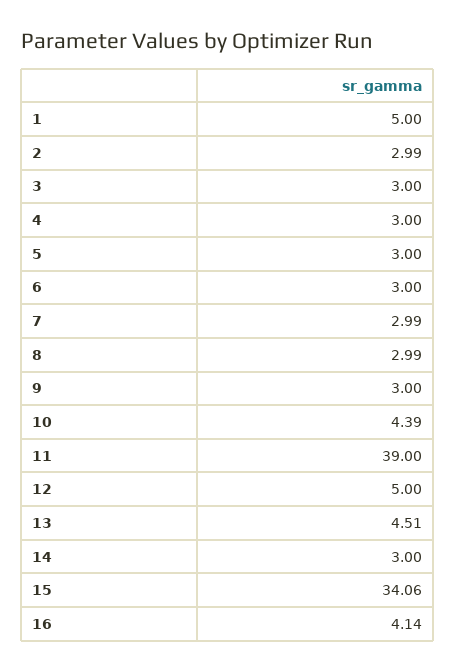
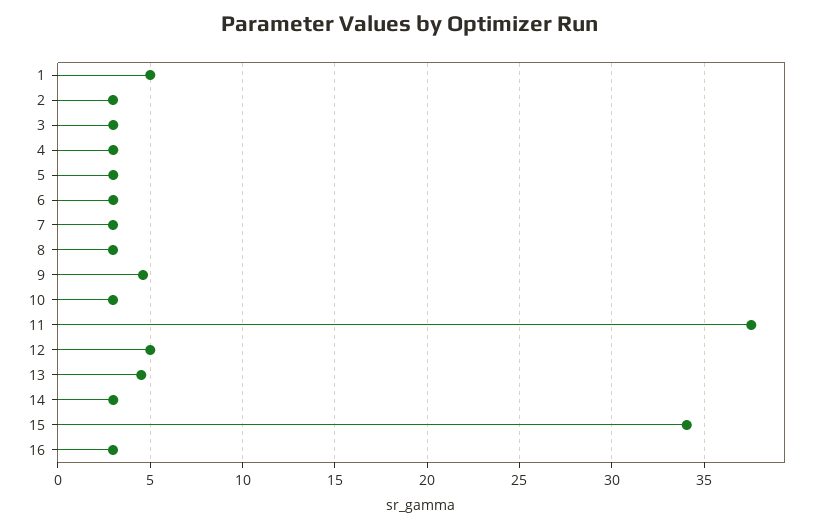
9: 3 -> 4.5
10: 4.39 -> 3
11: 39 -> 37.5
16: 4.14 -> 3

